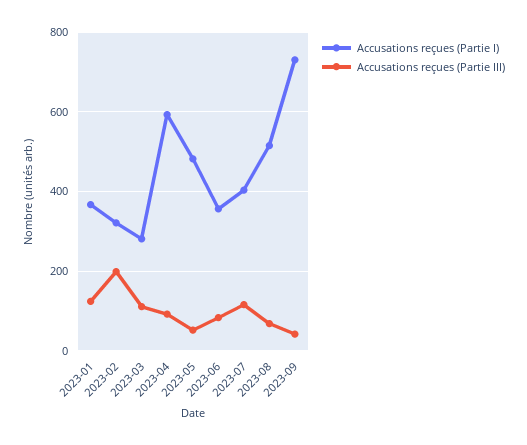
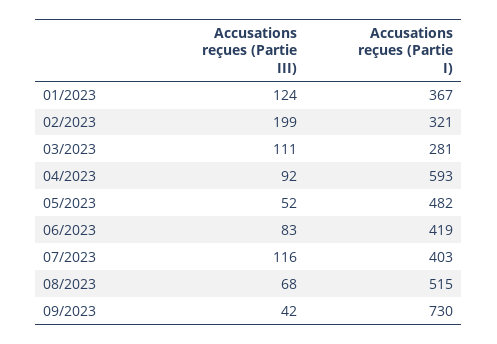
Accusations reçues (Partie I), 2023-06: 360 -> 419

